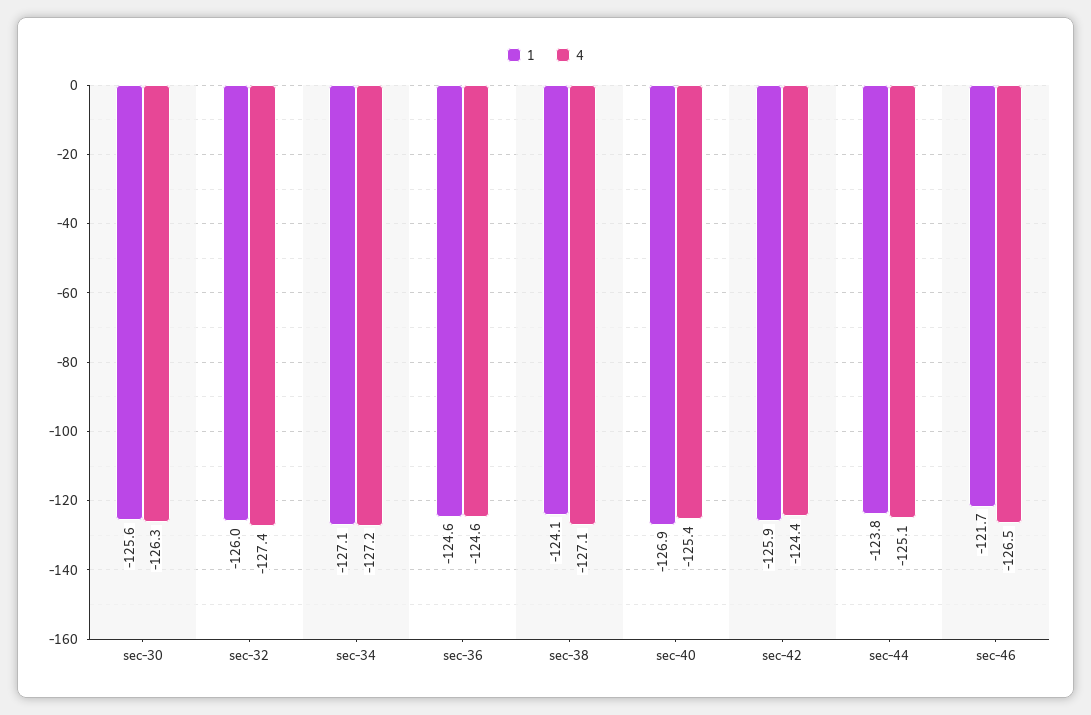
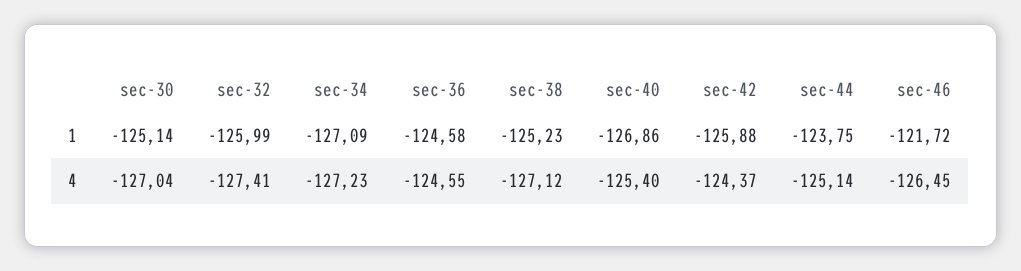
1, sec-30: -125.6 -> -125.14
4, sec-30: -126.3 -> -127.04
1, sec-38: -124.1 -> -125.23

